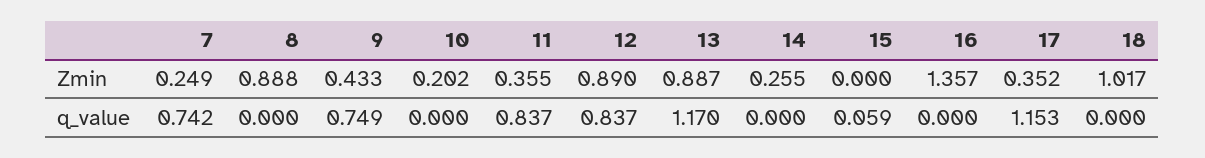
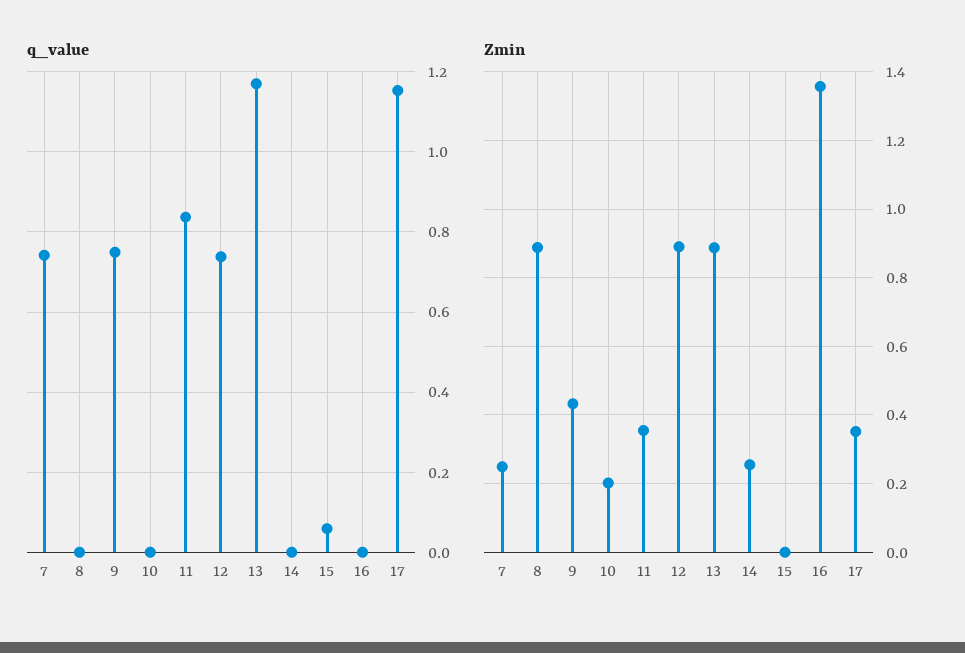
Zmin, 18: 1.017 -> none
q_value, 12: 0.837 -> 0.74
q_value, 18: 0 -> none

